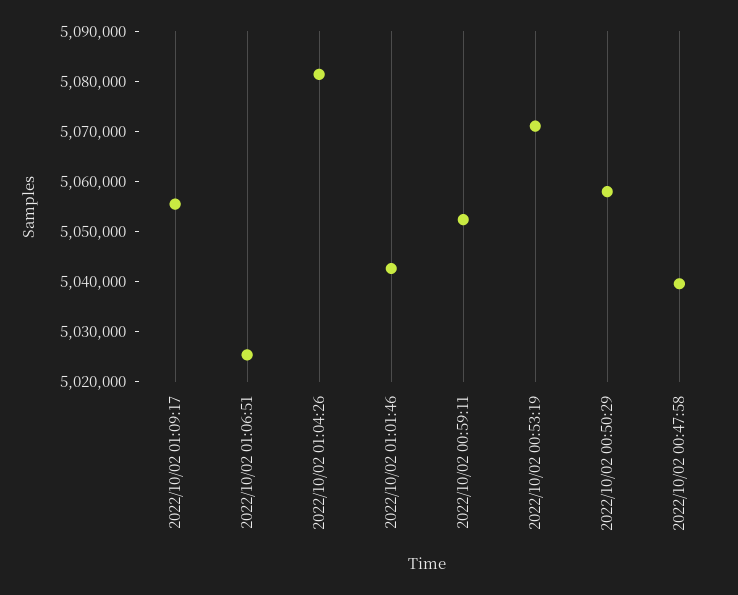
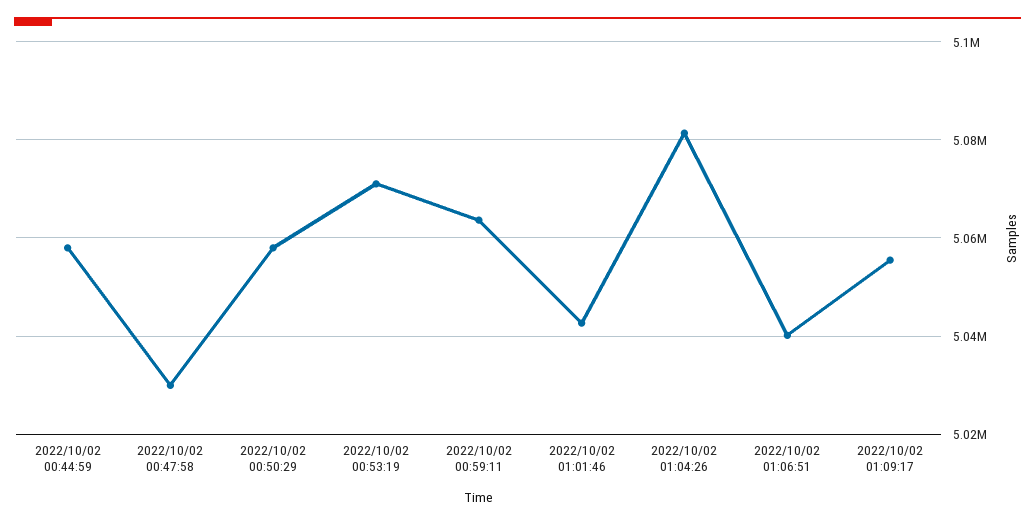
2022/10/02 01:06:51: 5026000 -> 5040000
2022/10/02 00:59:11: 5052000 -> 5064000
2022/10/02 00:47:58: 5040000 -> 5030000
2022/10/02 00:44:59: none -> 5058000

